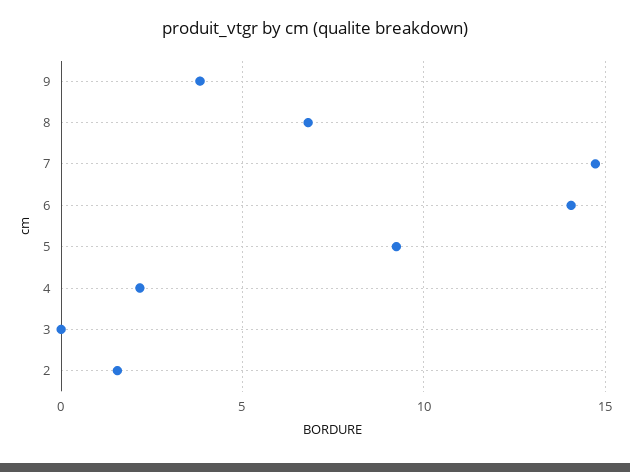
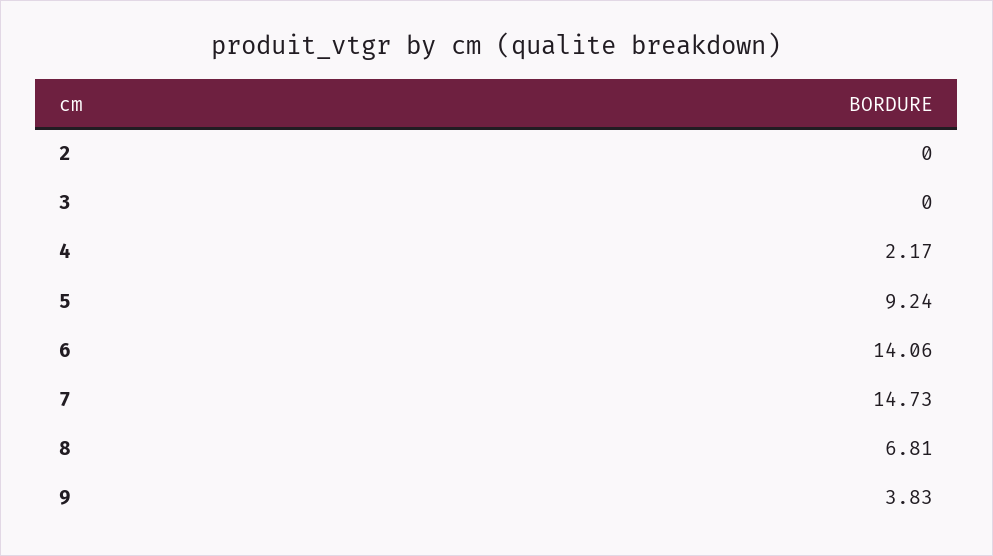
2: 1.5 -> 0

